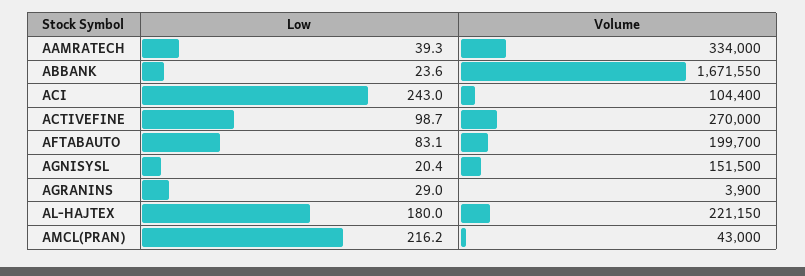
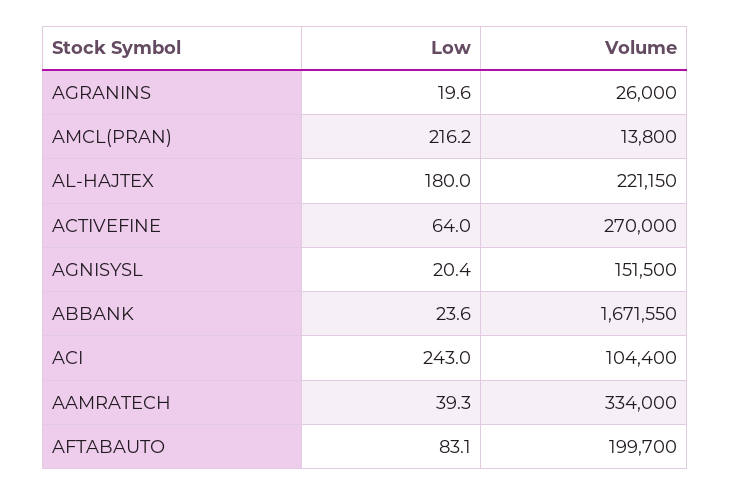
Low, ACTIVEFINE: 98.7 -> 64
Low, AGRANINS: 29 -> 19.6
Volume, AGRANINS: 3900 -> 26000
Volume, AMCL(PRAN): 43000 -> 13800

